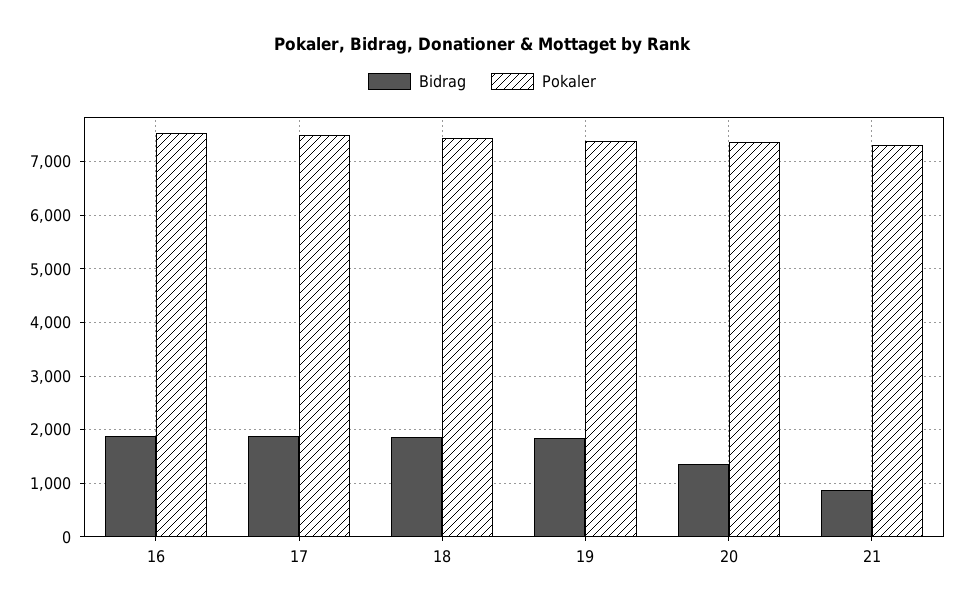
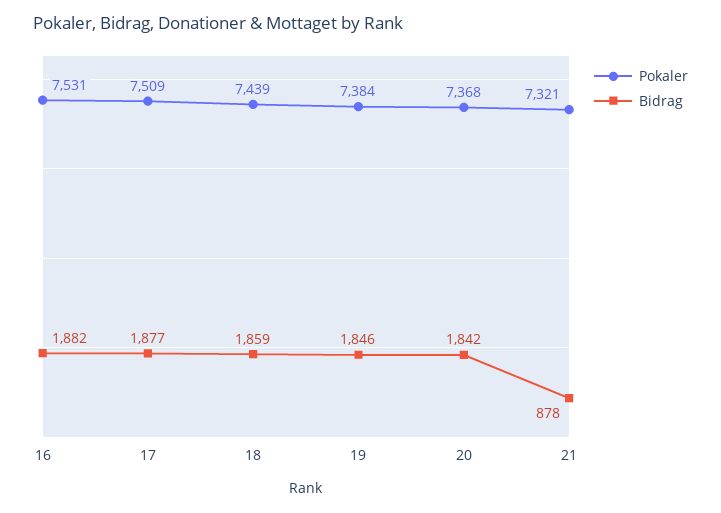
Bidrag, 20: 1400 -> 1842

